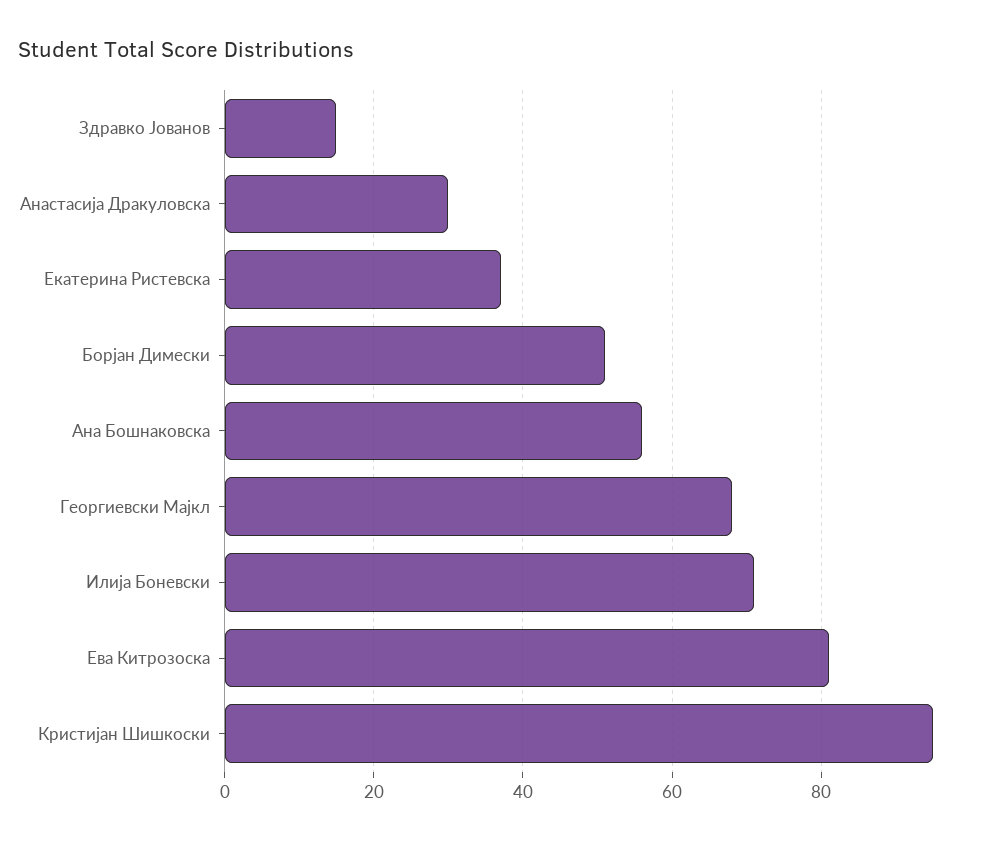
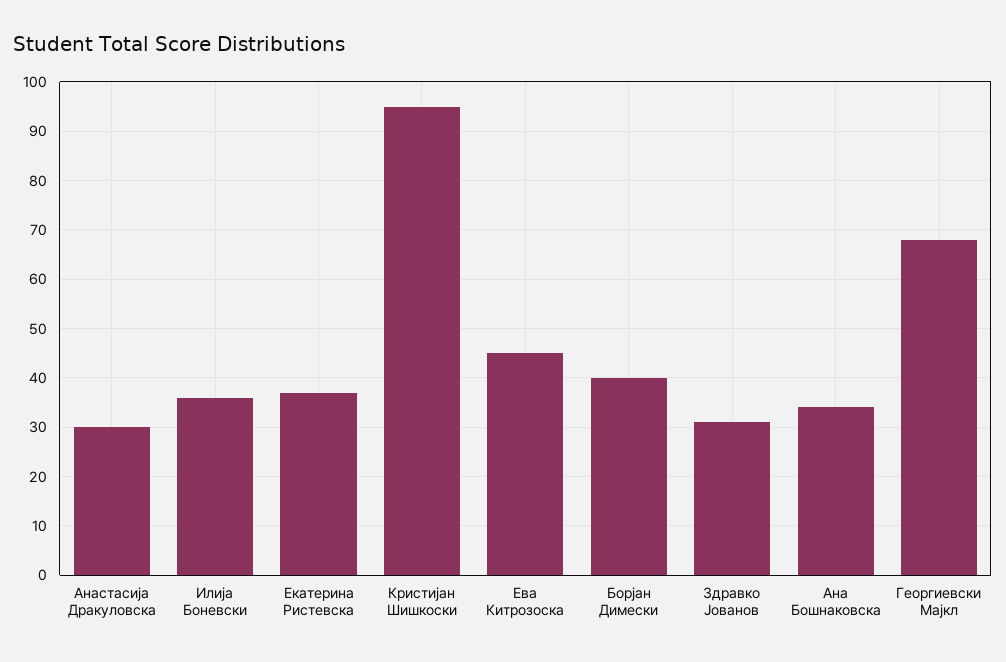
Здравко Јованов: 15 -> 30
Борјан Димески: 50 -> 40
Ана Бошнаковска: 55 -> 35
Илија Боневски: 70 -> 35
Ева Китрозоска: 80 -> 45

